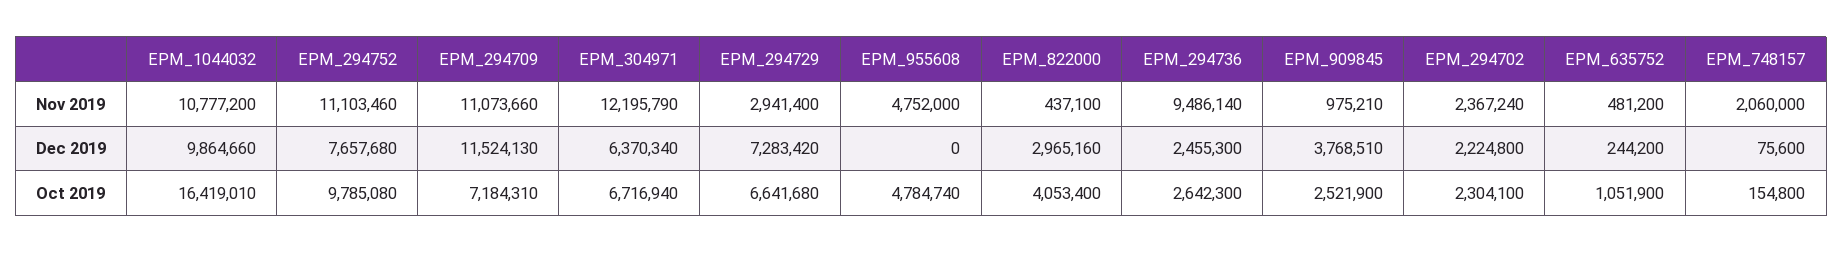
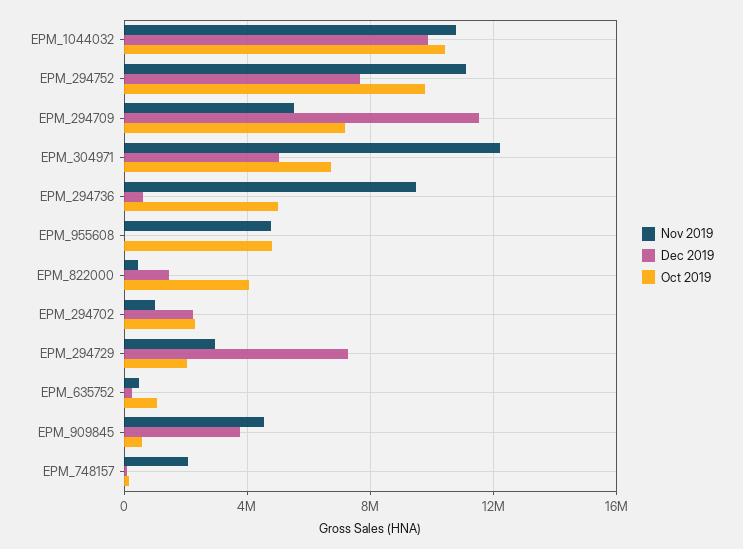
Nov 2019, EPM_294709: 11073660 -> 5500000
Nov 2019, EPM_909845: 975210 -> 4500000
Nov 2019, EPM_294702: 2367240 -> 1000000
Dec 2019, EPM_304971: 6370340 -> 5000000
Dec 2019, EPM_822000: 2965160 -> 1500000
Dec 2019, EPM_294736: 2455300 -> 500000
Oct 2019, EPM_1044032: 16419010 -> 10500000
Oct 2019, EPM_294729: 6641680 -> 2000000
Oct 2019, EPM_294736: 2642300 -> 5000000
Oct 2019, EPM_909845: 2521900 -> 500000

